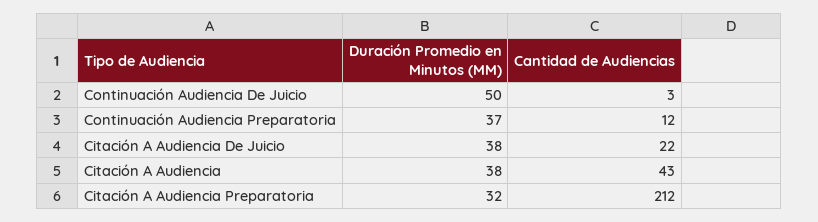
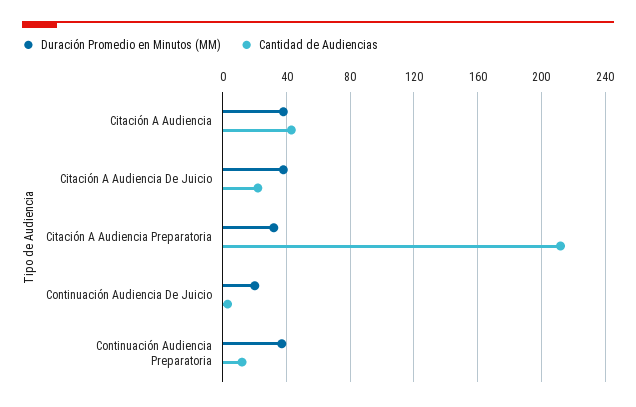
Duración Promedio en Minutos (MM), Continuación Audiencia De Juicio: 50 -> 20

